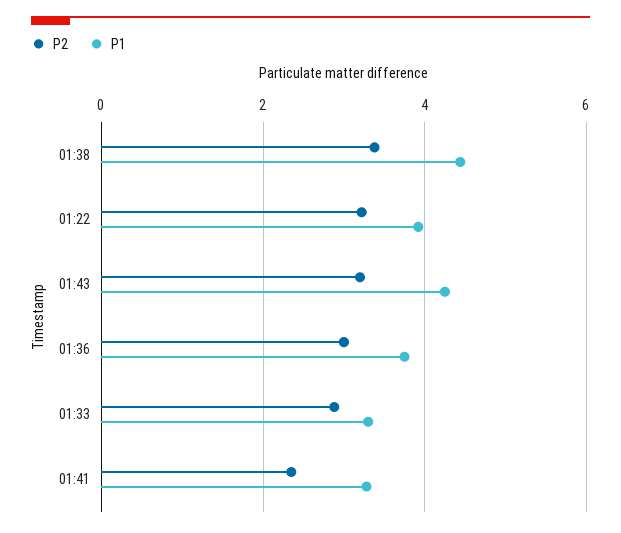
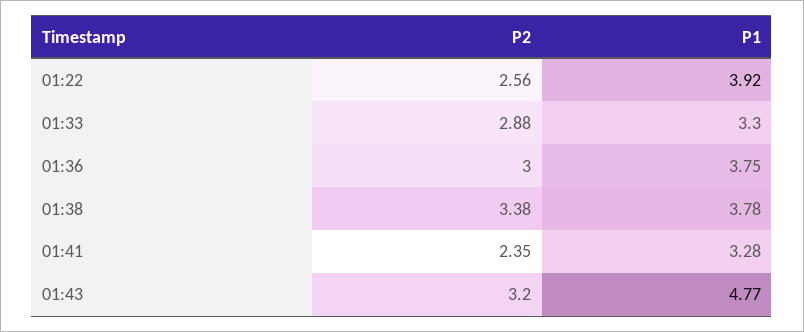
P1, 01:38: 4.4 -> 3.78
P2, 01:22: 3.2 -> 2.56
P1, 01:43: 4.2 -> 4.77

